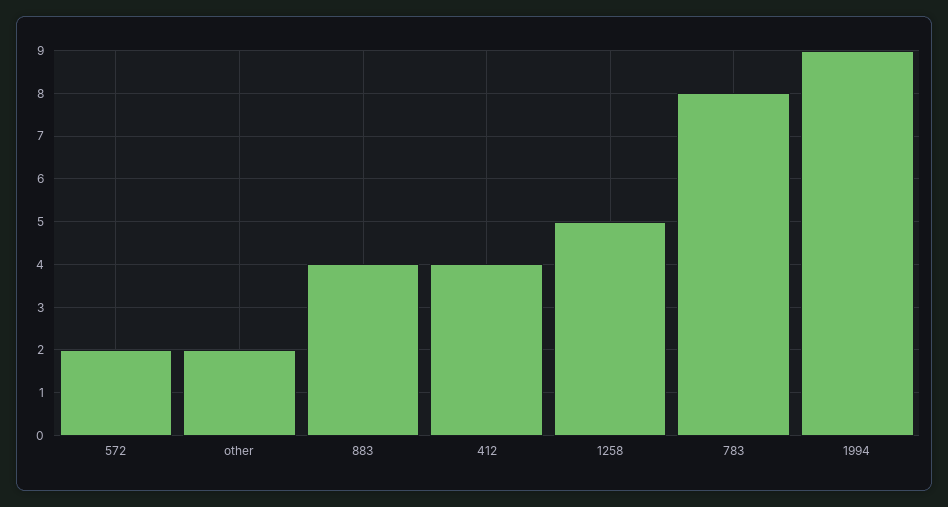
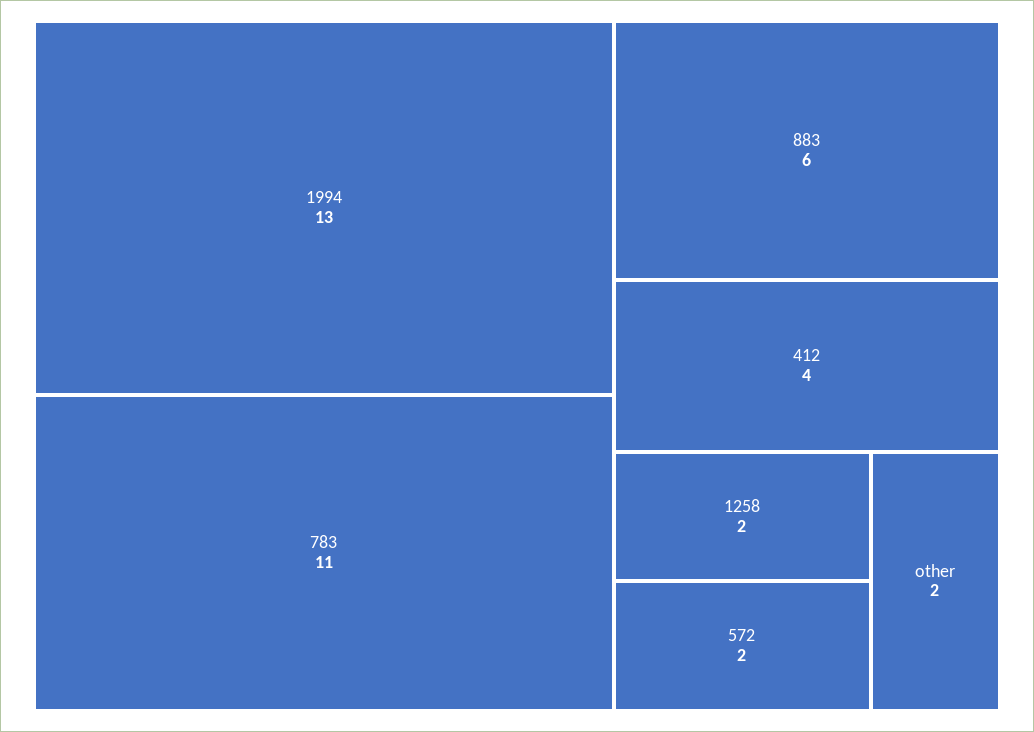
883: 4 -> 6
1258: 5 -> 2
783: 8 -> 11
1994: 9 -> 13

